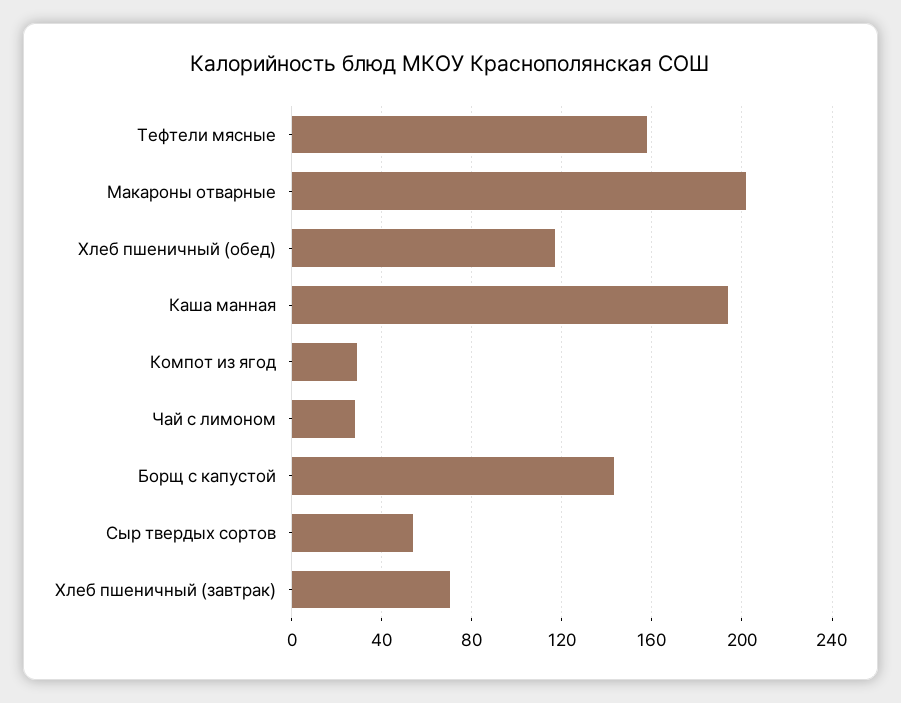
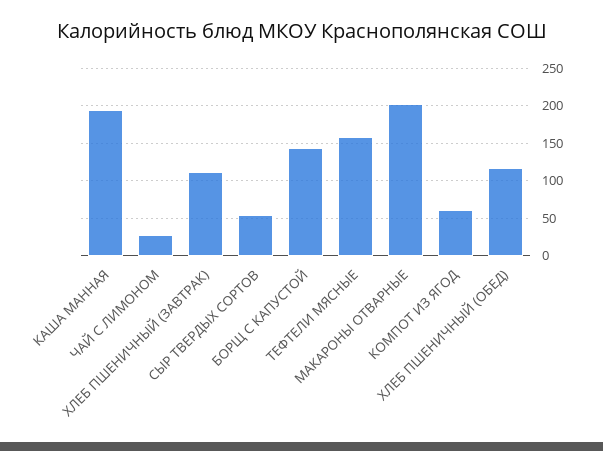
Компот из ягод: 30 -> 60
Хлеб пшеничный (завтрак): 70 -> 110

